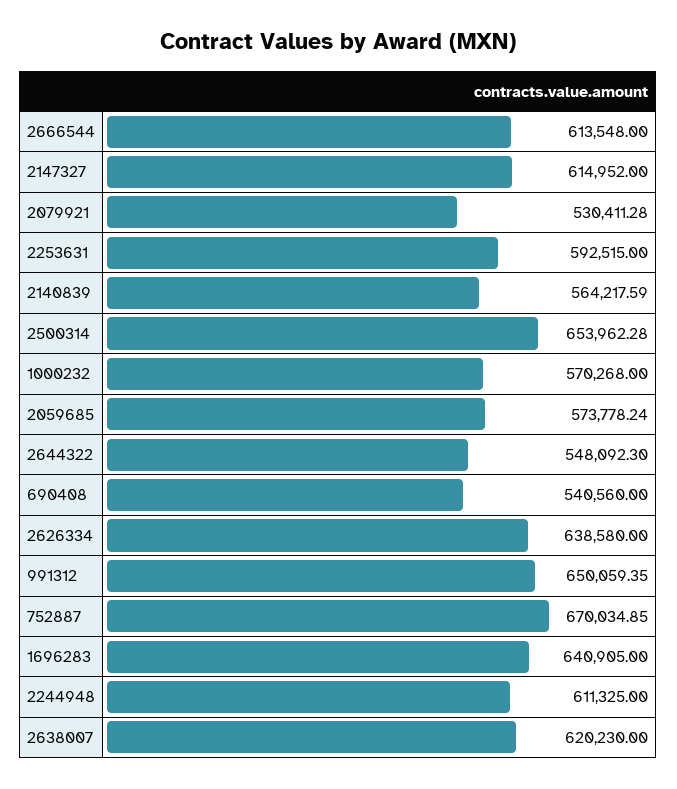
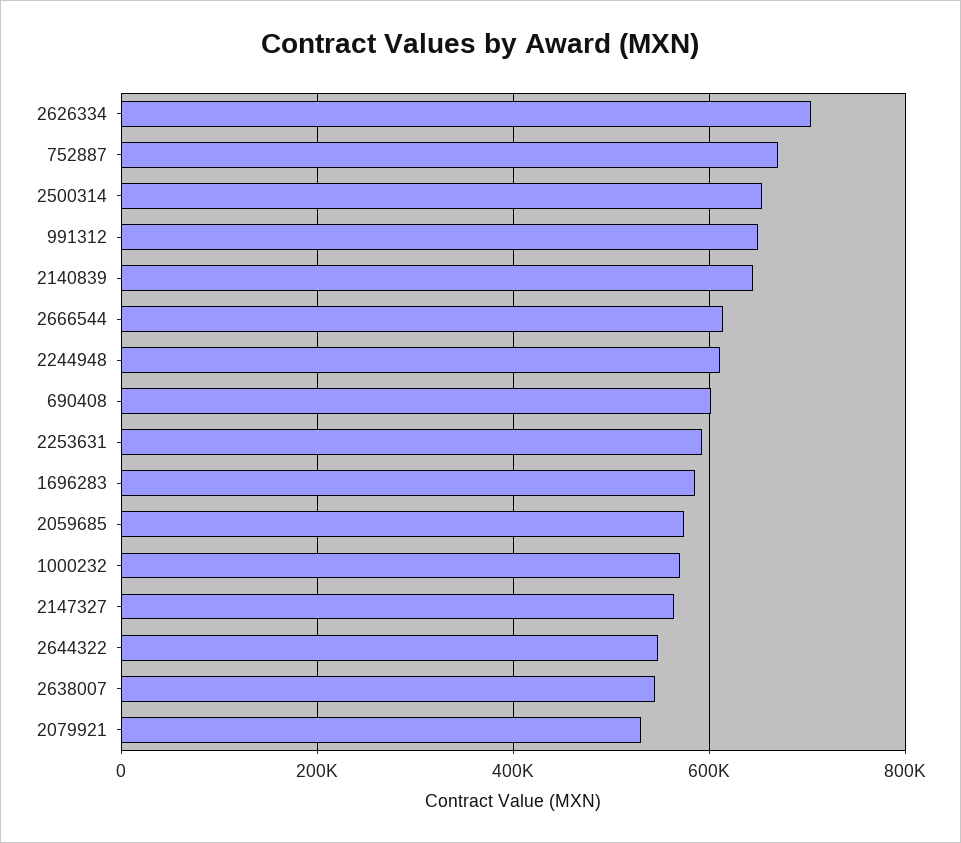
2147327: 614952 -> 560000
2140839: 564217.59 -> 640000
690408: 540560 -> 600000
2626334: 638580 -> 700000
1696283: 640905 -> 580000
2638007: 620230 -> 540000

